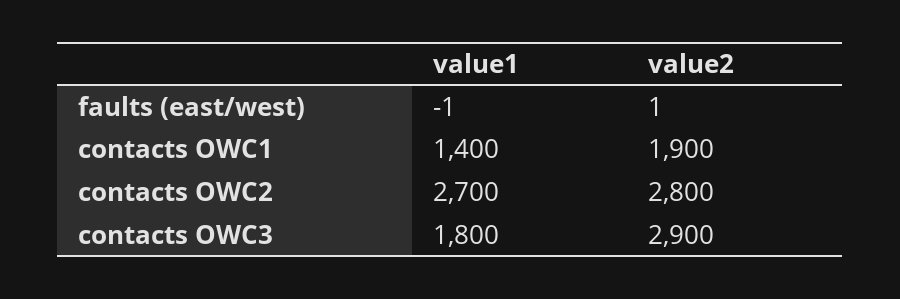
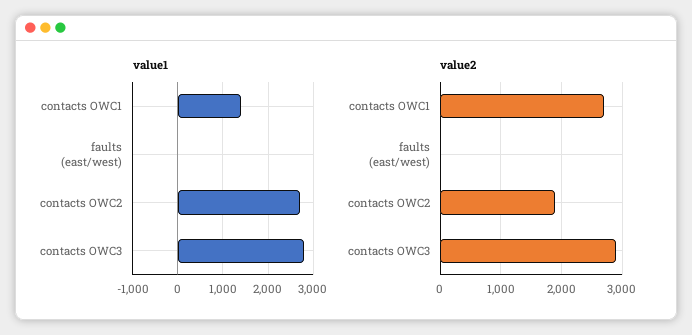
value2, contacts OWC1: 1900 -> 2700
value2, contacts OWC2: 2800 -> 1900
value1, contacts OWC3: 1800 -> 2800

